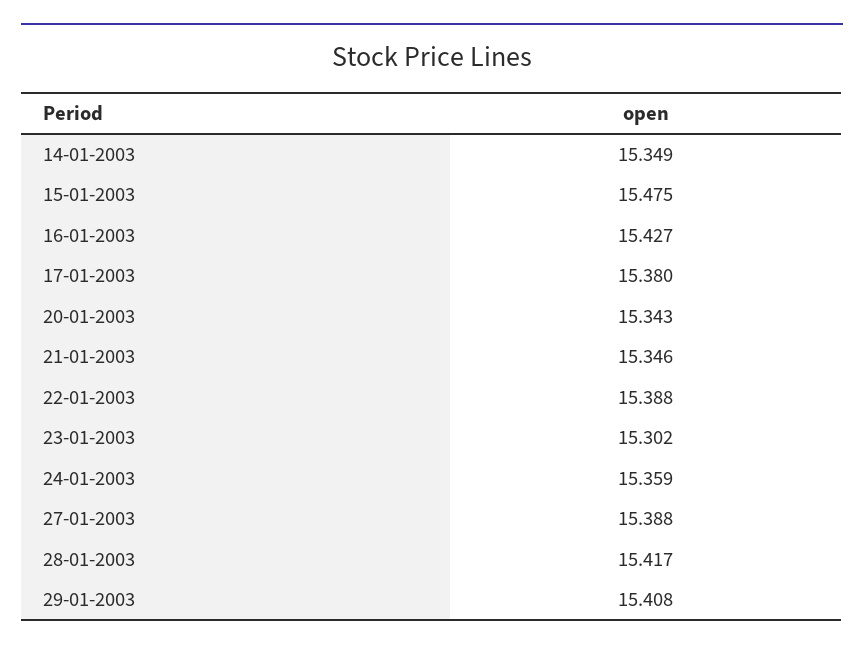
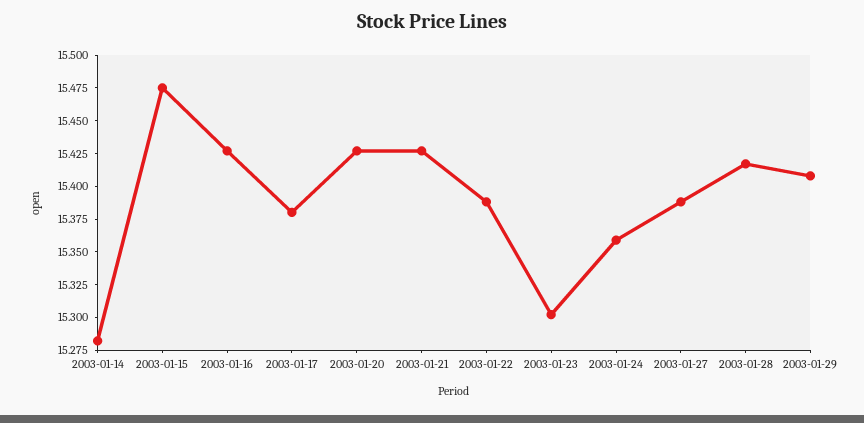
14-01-2003: 15.349 -> 15.275
20-01-2003: 15.343 -> 15.425
21-01-2003: 15.346 -> 15.425

